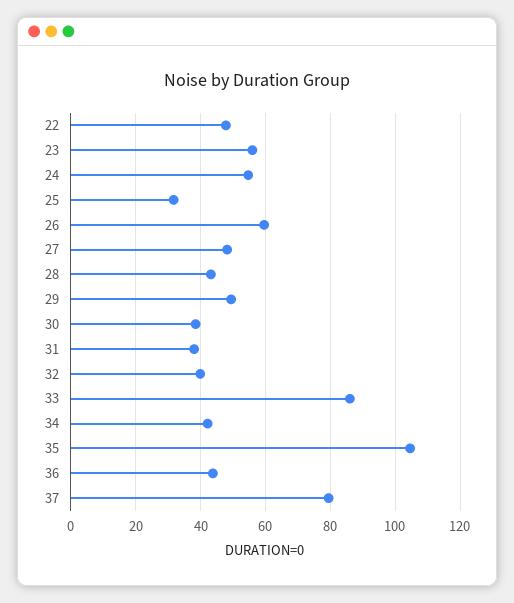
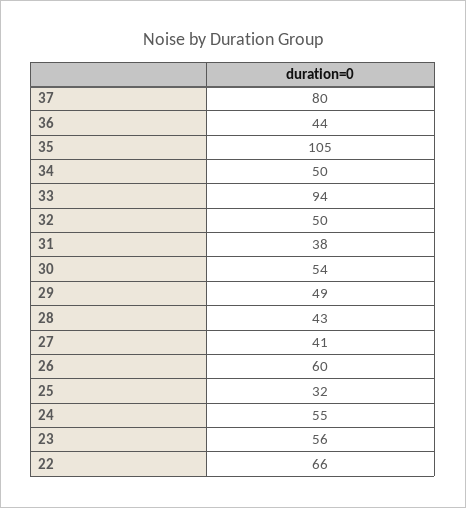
22: 48 -> 66
27: 48 -> 41
30: 38 -> 54
32: 40 -> 50
33: 86 -> 94
34: 42 -> 50

